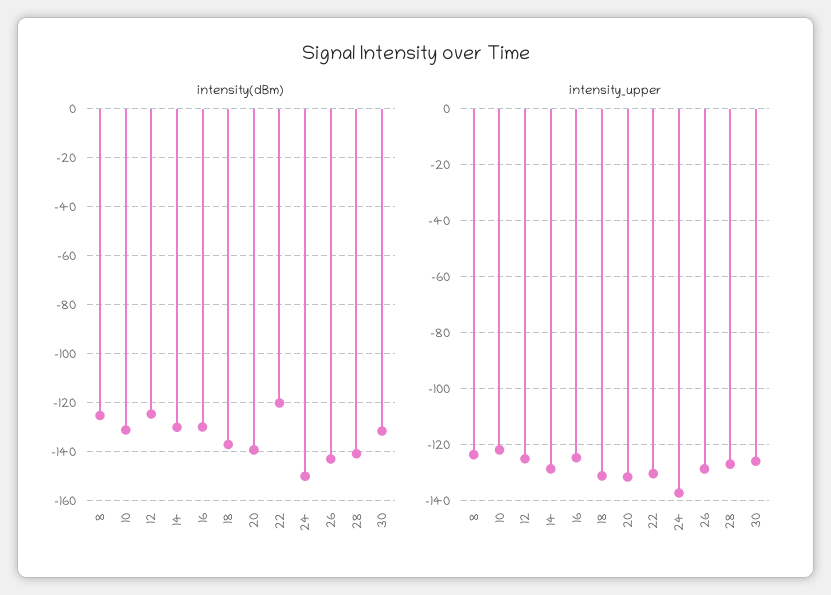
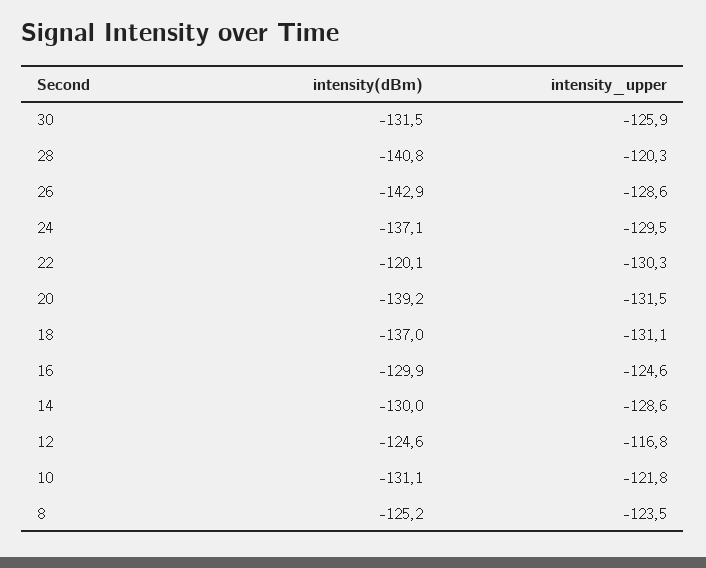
intensity(dBm), 24: -150 -> -137.1
intensity_upper, 12: -125 -> -116.8
intensity_upper, 24: -137.5 -> -129.5
intensity_upper, 28: -127.5 -> -120.3

